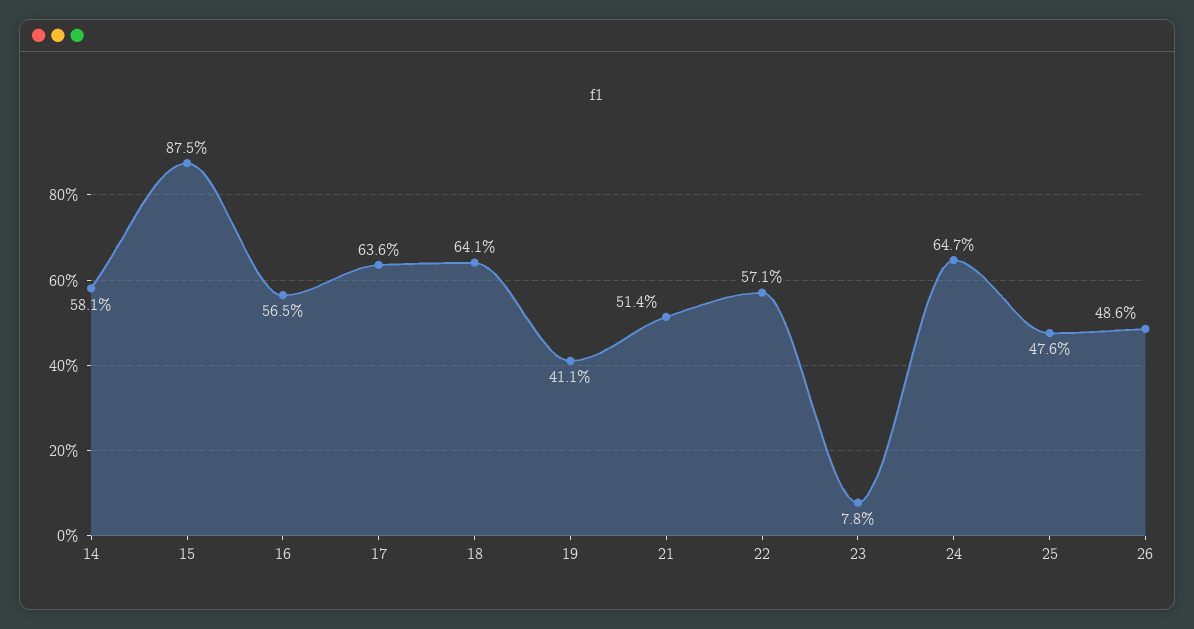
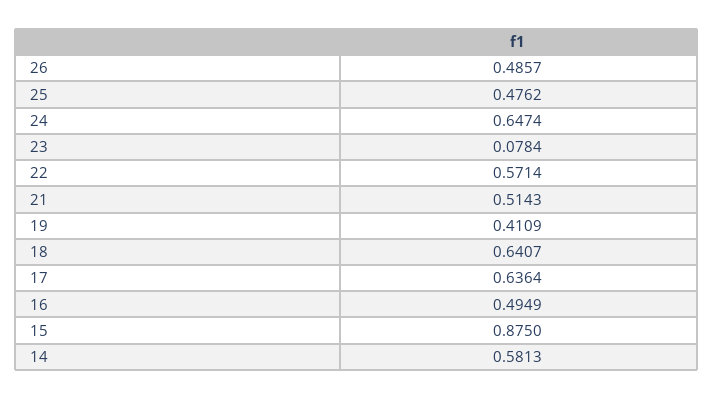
16: 0.565 -> 0.4949

